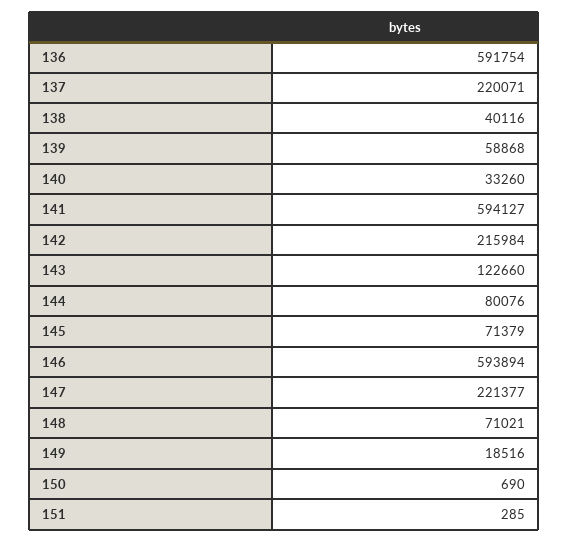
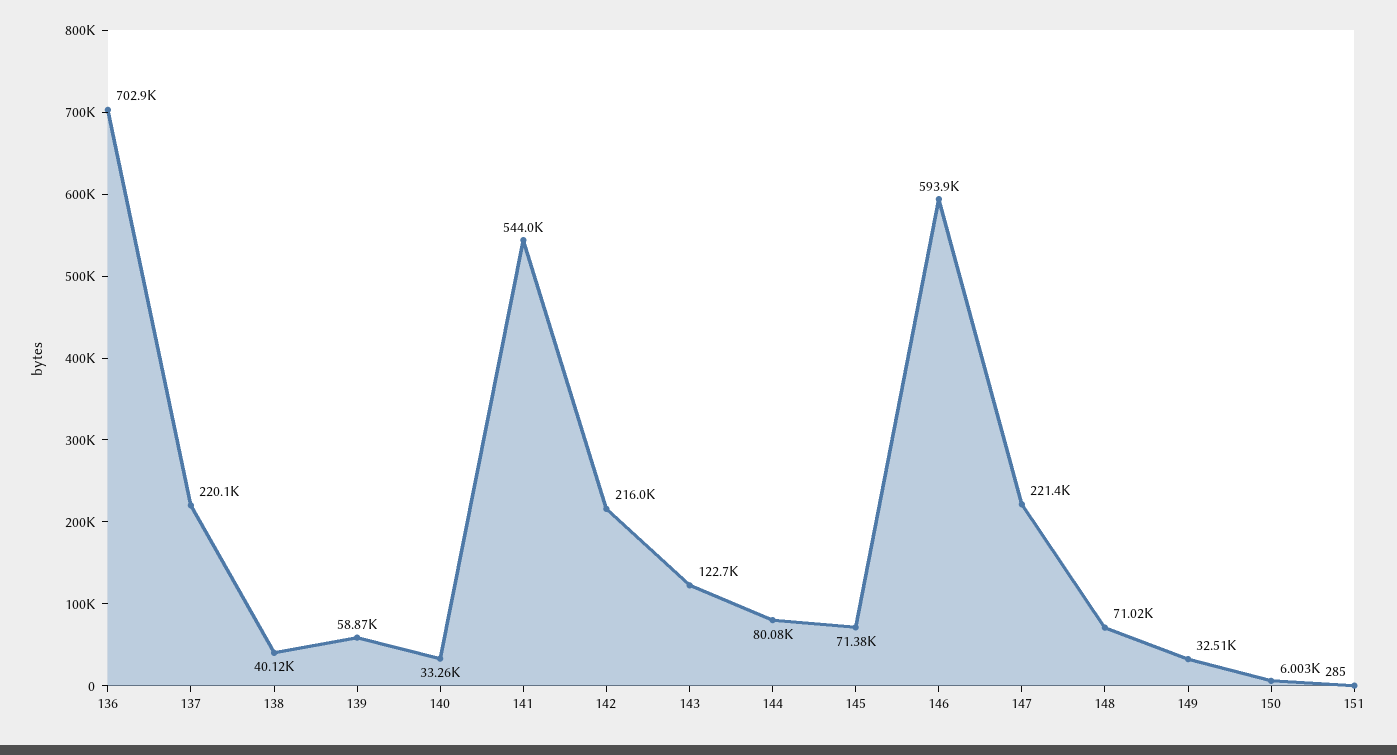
136: 591754 -> 702900
141: 594127 -> 544000
149: 18516 -> 32510
150: 690 -> 6003

